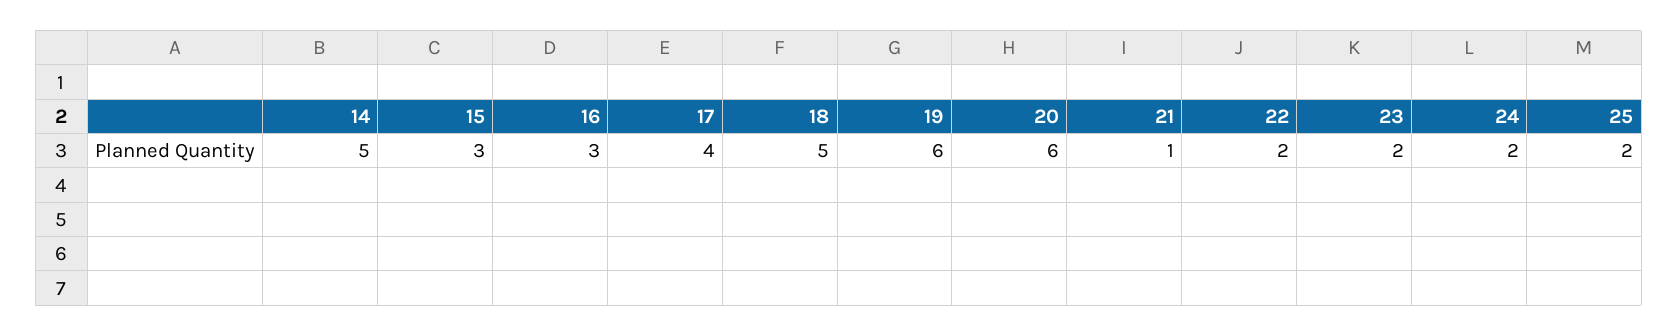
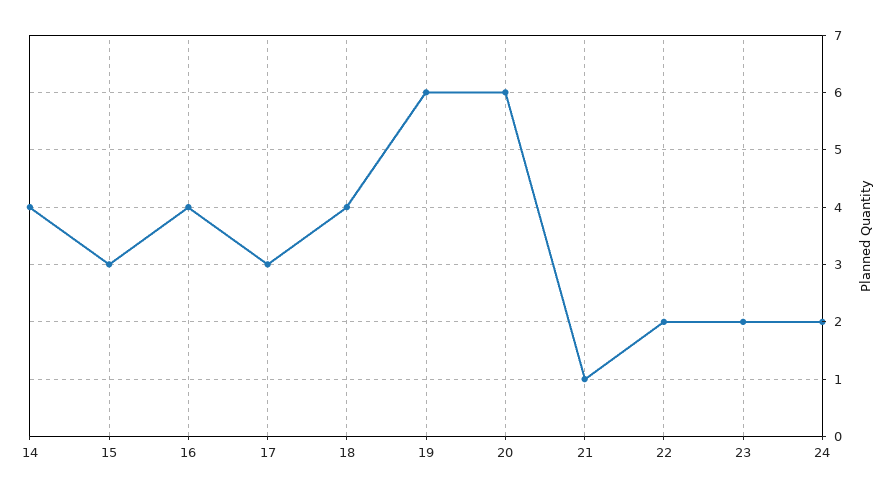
14: 5 -> 4
16: 3 -> 4
17: 4 -> 3
18: 5 -> 4
25: 2 -> none

